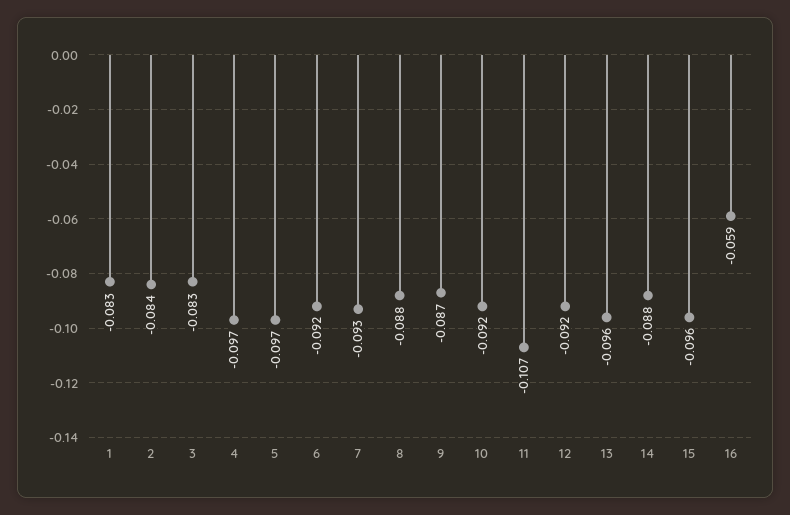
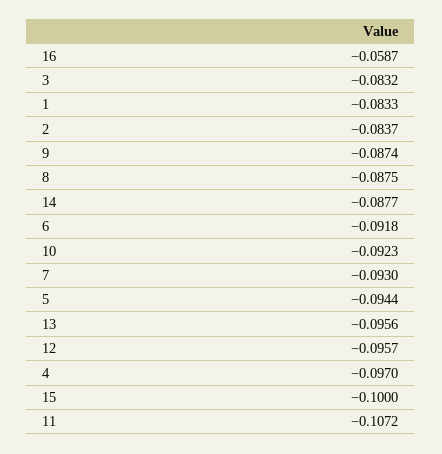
5: -0.097 -> -0.0944
12: -0.092 -> -0.0957
15: -0.096 -> -0.1

